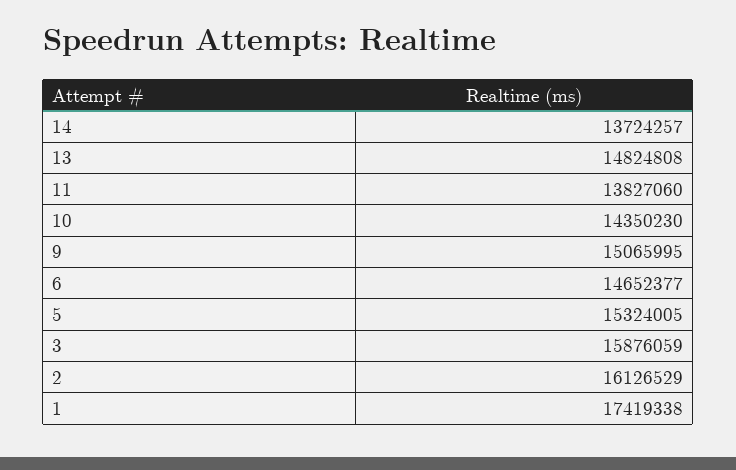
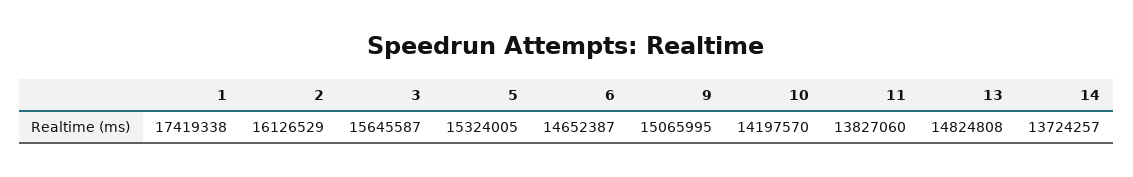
10: 14350230 -> 14197570
6: 14652377 -> 14652387
3: 15876059 -> 15645587

